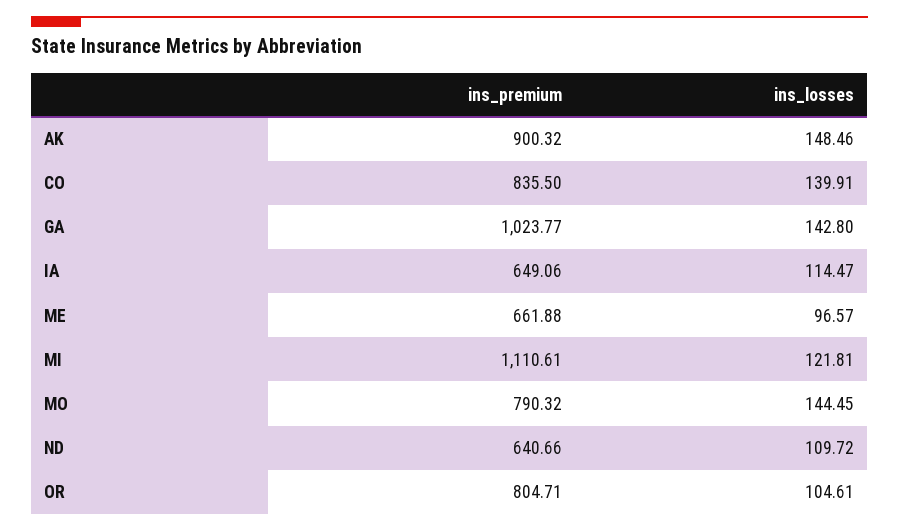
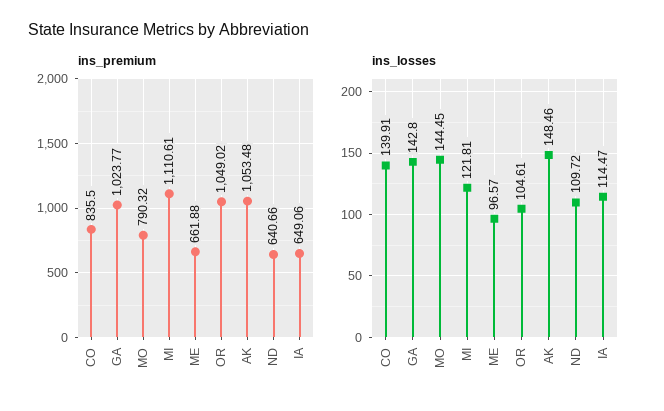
ins_premium, AK: 900.32 -> 1053.48
ins_premium, OR: 804.71 -> 1049.02

